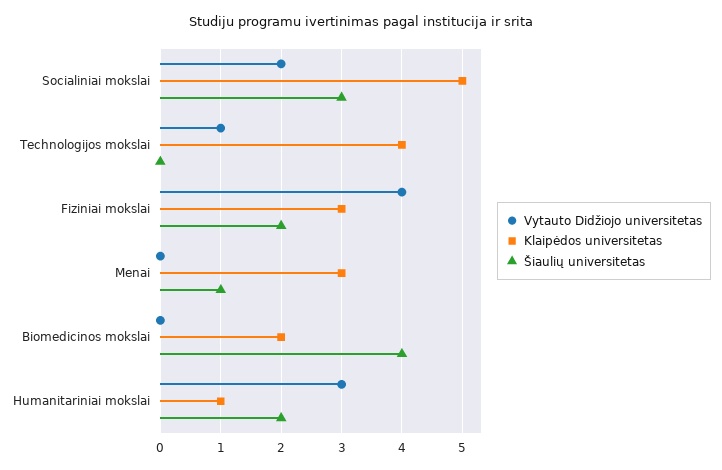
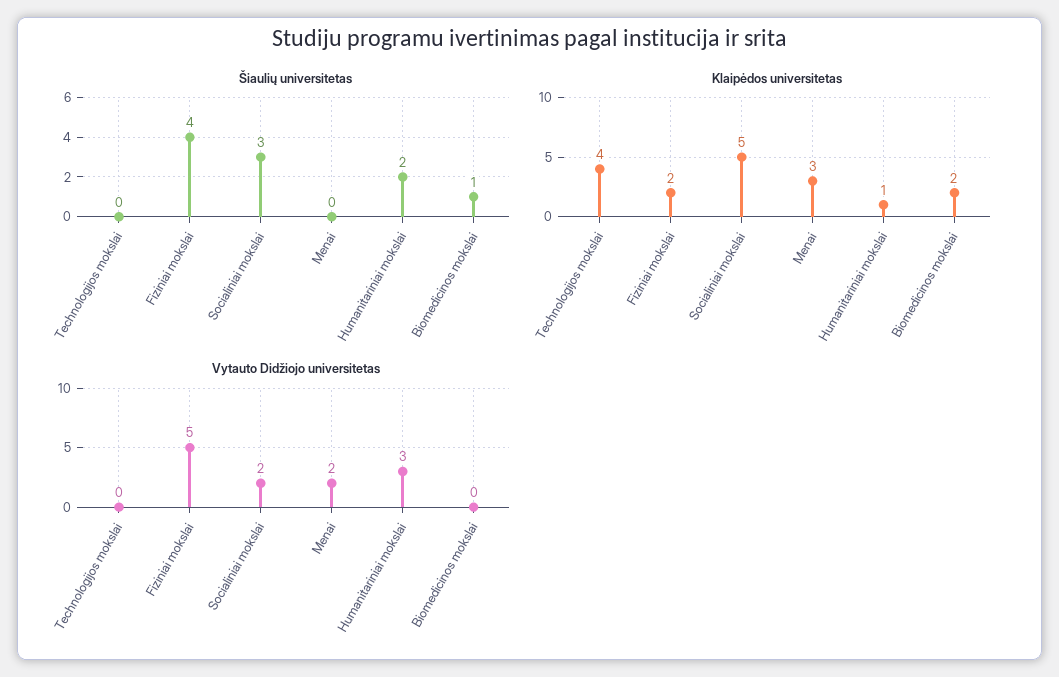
Vytauto Didžiojo universitetas, Technologijos mokslai: 1 -> 0
Vytauto Didžiojo universitetas, Fiziniai mokslai: 4 -> 5
Klaipėdos universitetas, Fiziniai mokslai: 3 -> 2
Šiaulių universitetas, Fiziniai mokslai: 2 -> 4
Vytauto Didžiojo universitetas, Menai: 0 -> 2
Šiaulių universitetas, Menai: 1 -> 0
Šiaulių universitetas, Biomedicinos mokslai: 4 -> 1

